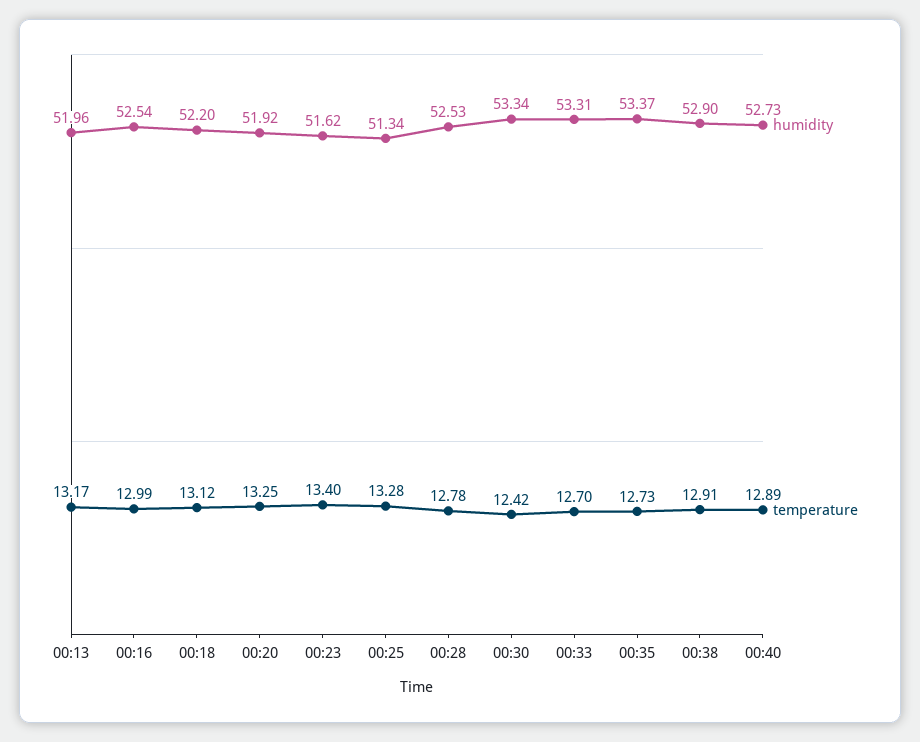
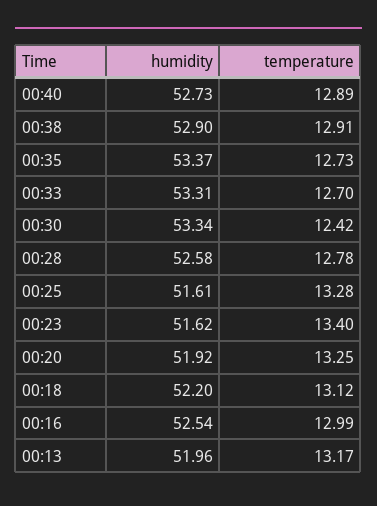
humidity, 00:25: 51.34 -> 51.61
humidity, 00:28: 52.53 -> 52.58

